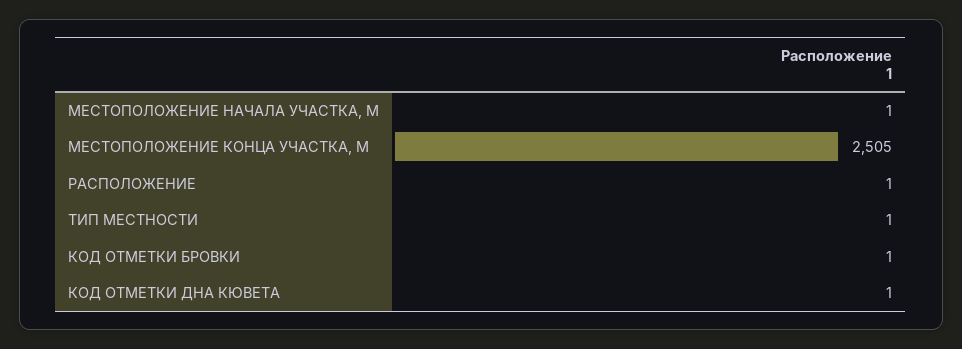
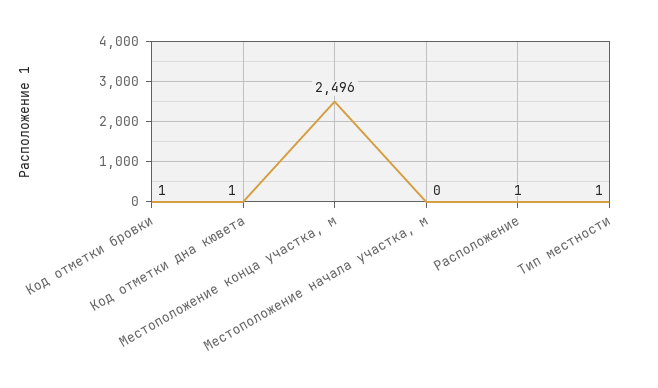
МЕСТОПОЛОЖЕНИЕ НАЧАЛА УЧАСТКА, М: 1 -> 0
МЕСТОПОЛОЖЕНИЕ КОНЦА УЧАСТКА, М: 2505 -> 2496

